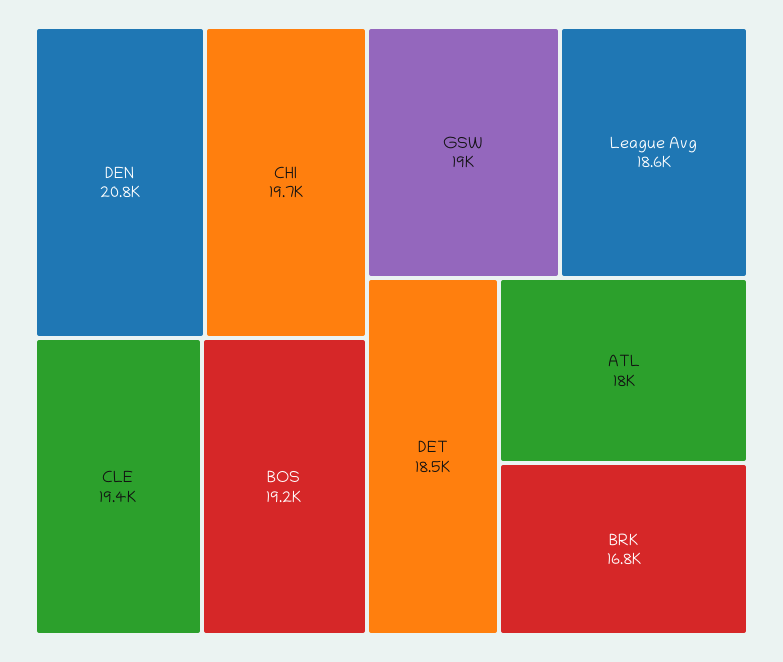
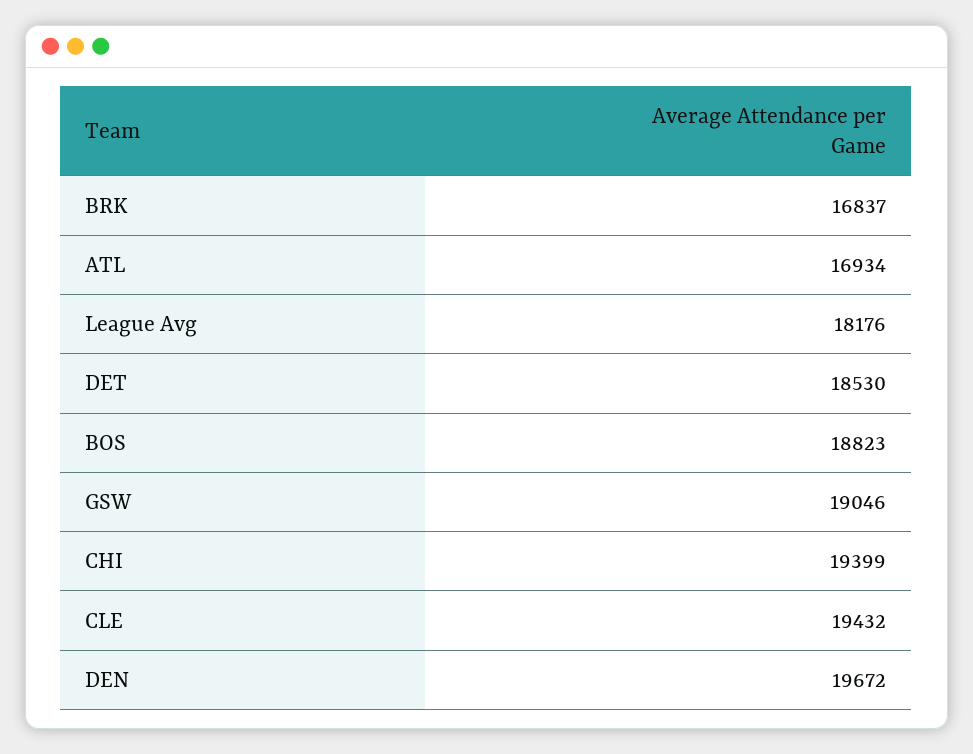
DEN: 20800 -> 19672
CHI: 19700 -> 19399
BOS: 19200 -> 18823
League Avg: 18600 -> 18176
ATL: 18000 -> 16934

